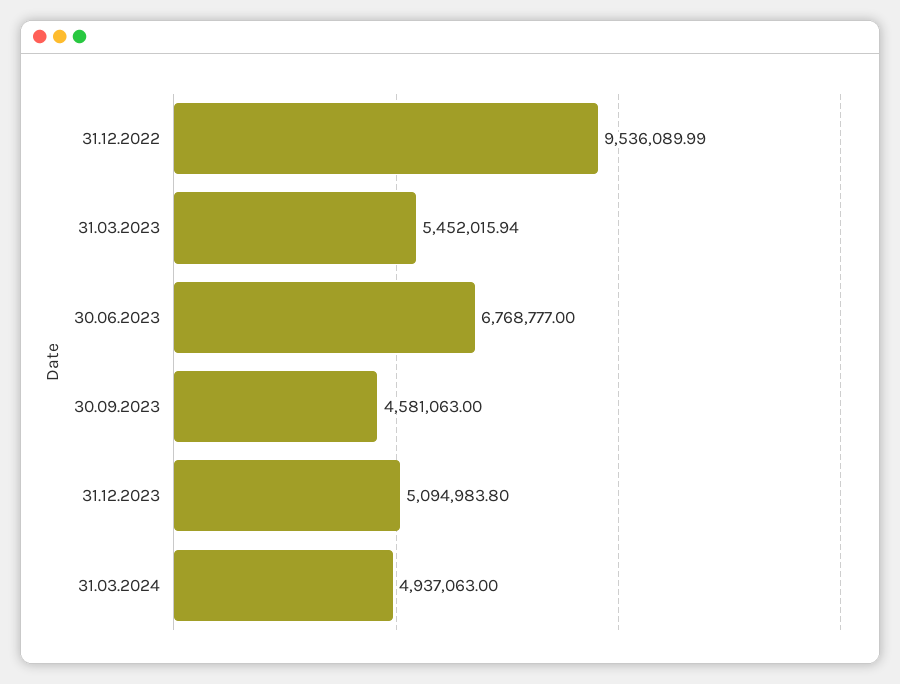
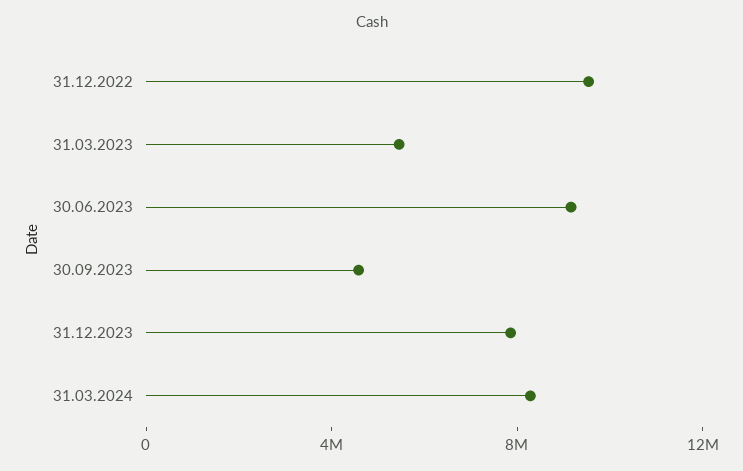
30.06.2023: 6768777 -> 9000000
31.12.2023: 5094983.8 -> 8000000
31.03.2024: 4937063 -> 8000000

